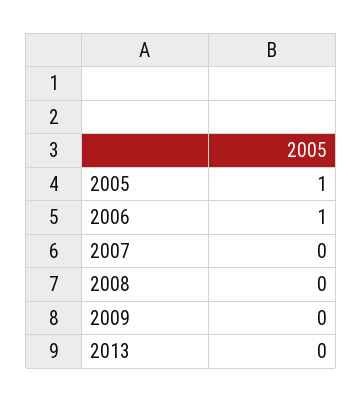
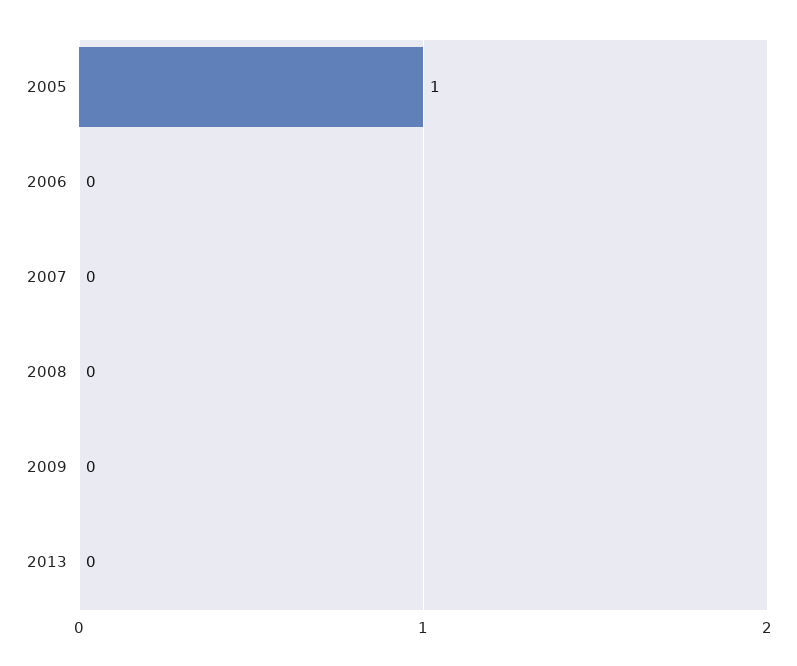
2006: 1 -> 0

